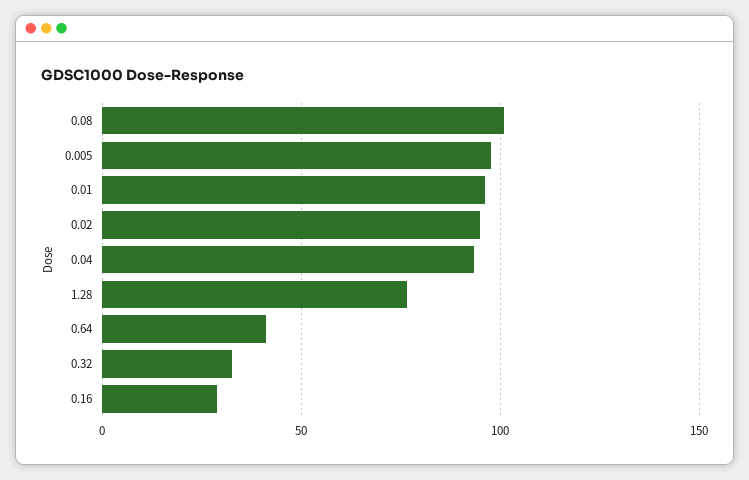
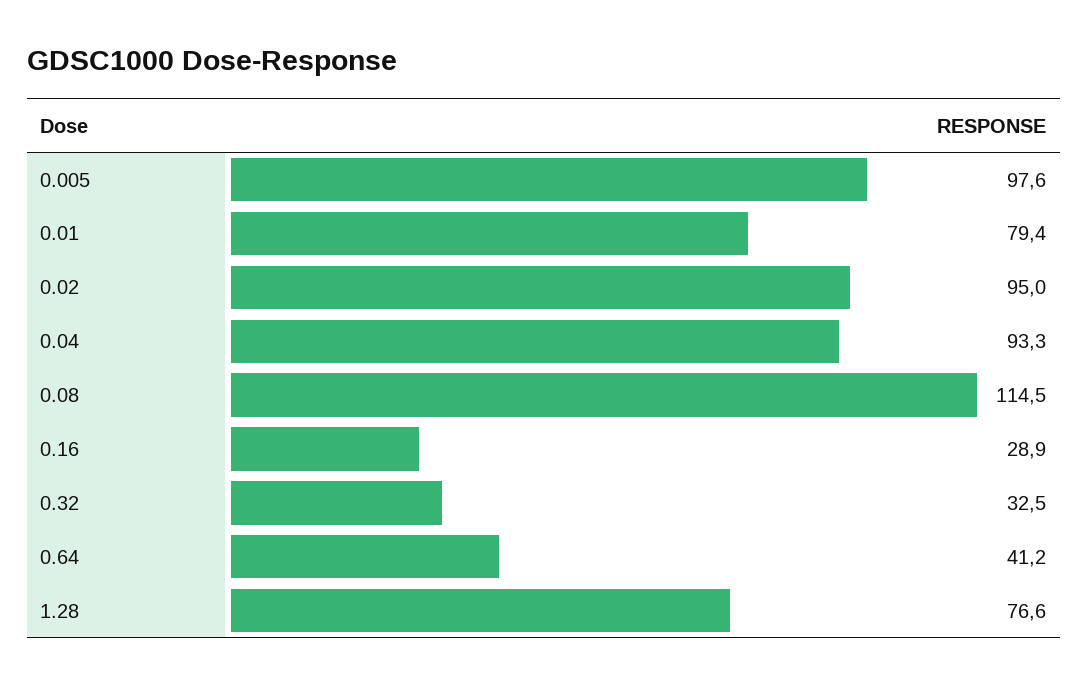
0.08: 100 -> 114.5
0.01: 95 -> 79.4

